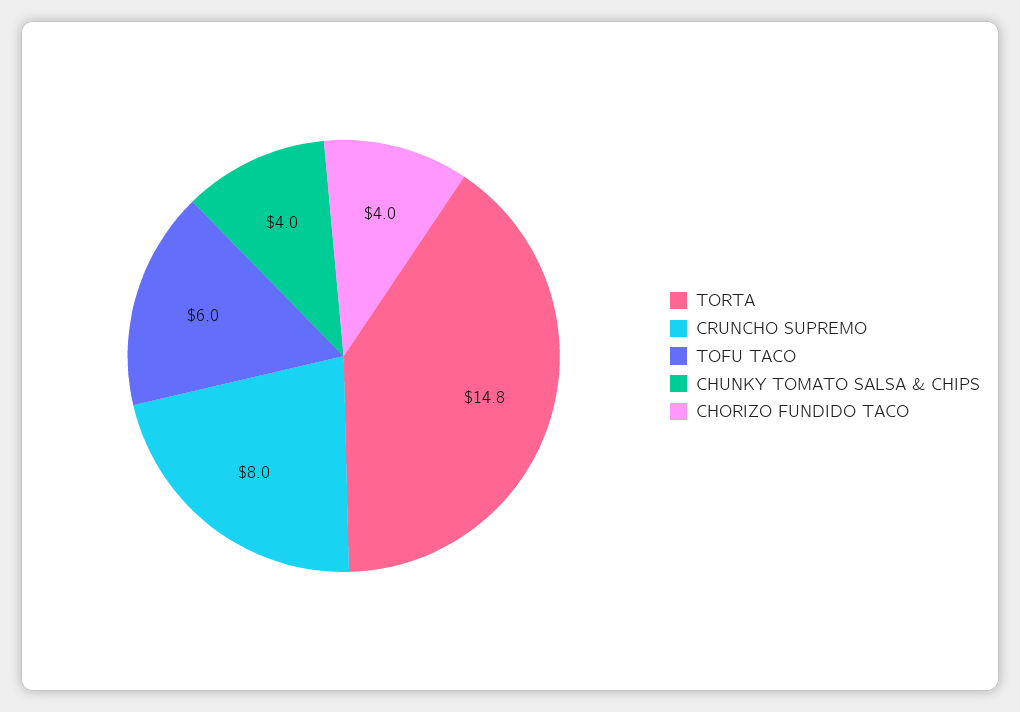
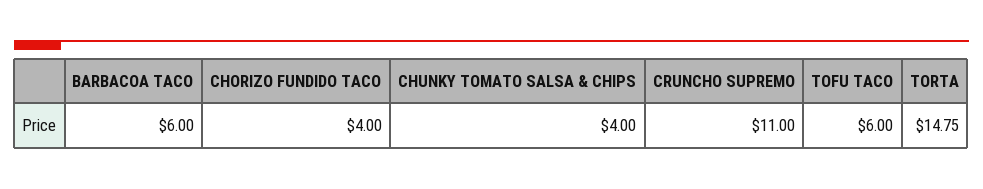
CRUNCHO SUPREMO: 8 -> 11
BARBACOA TACO: none -> 6

